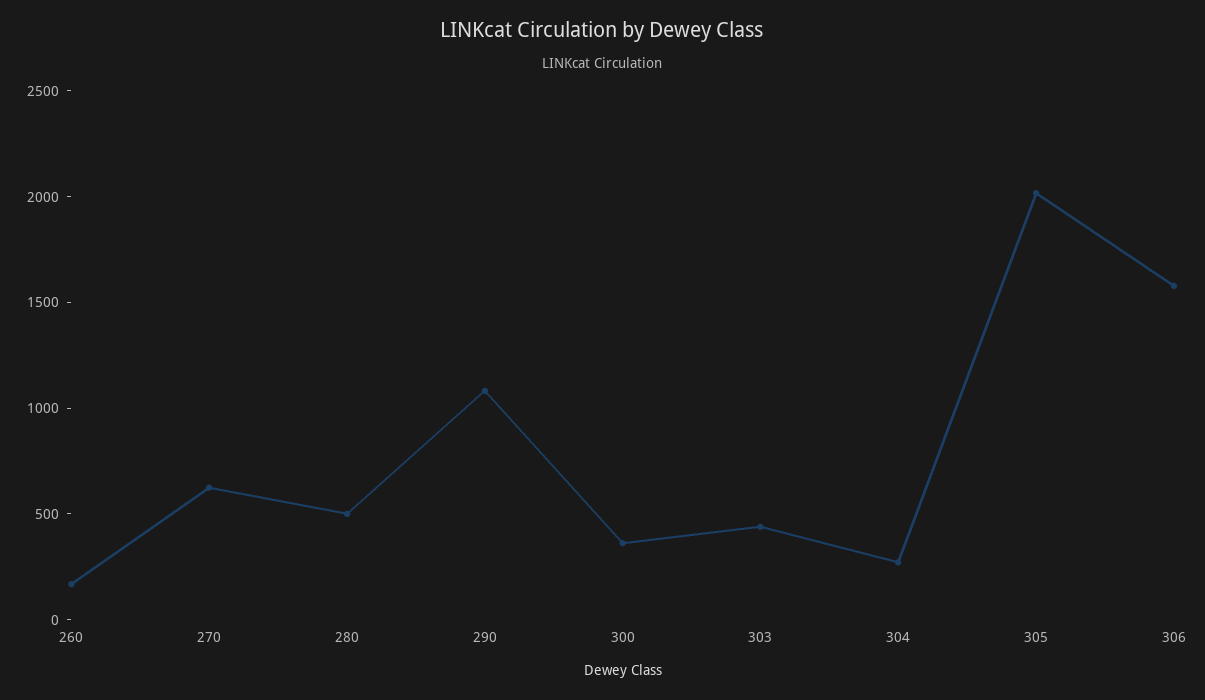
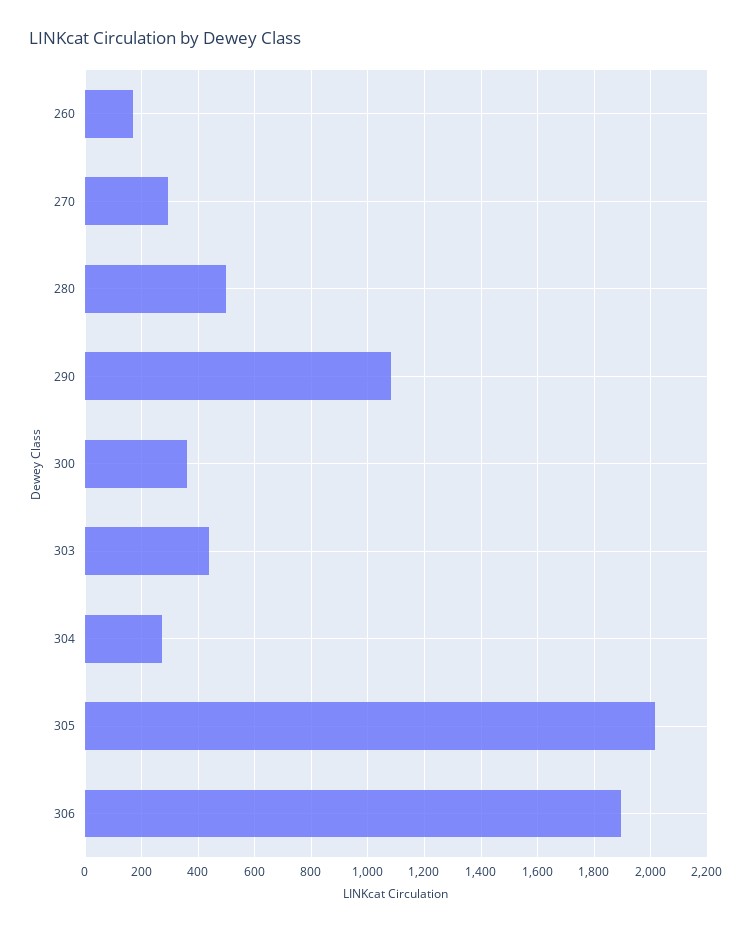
270: 600 -> 300
306: 1600 -> 1900

